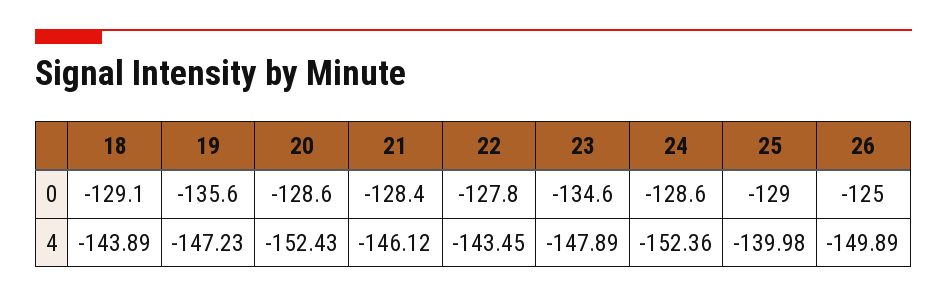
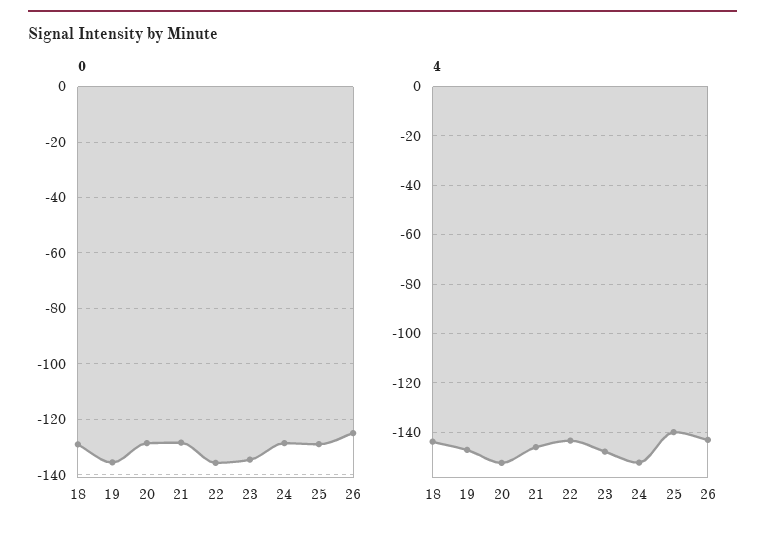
0, 22: -127.8 -> -135
4, 26: -149.89 -> -142.5

